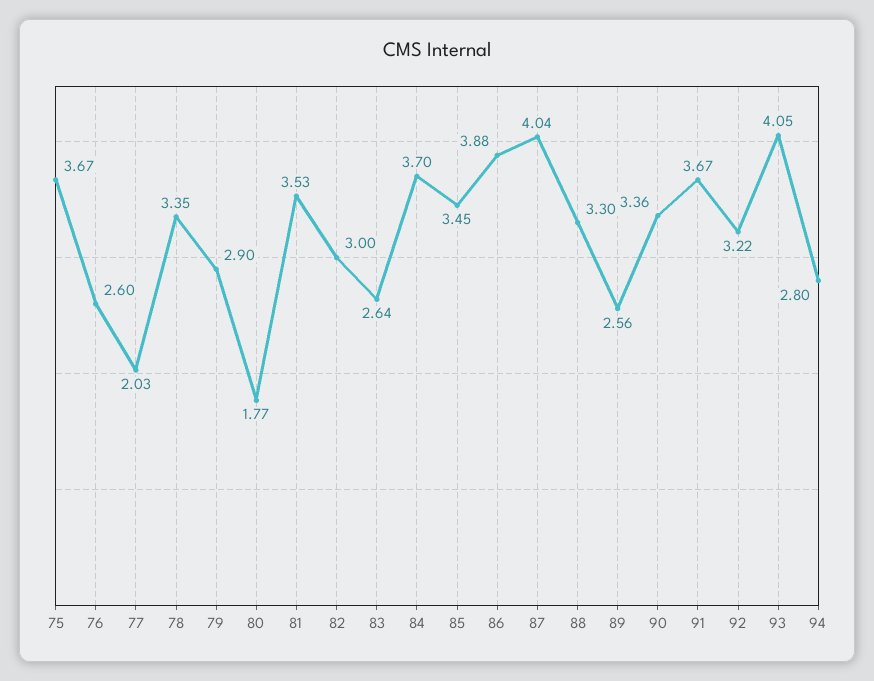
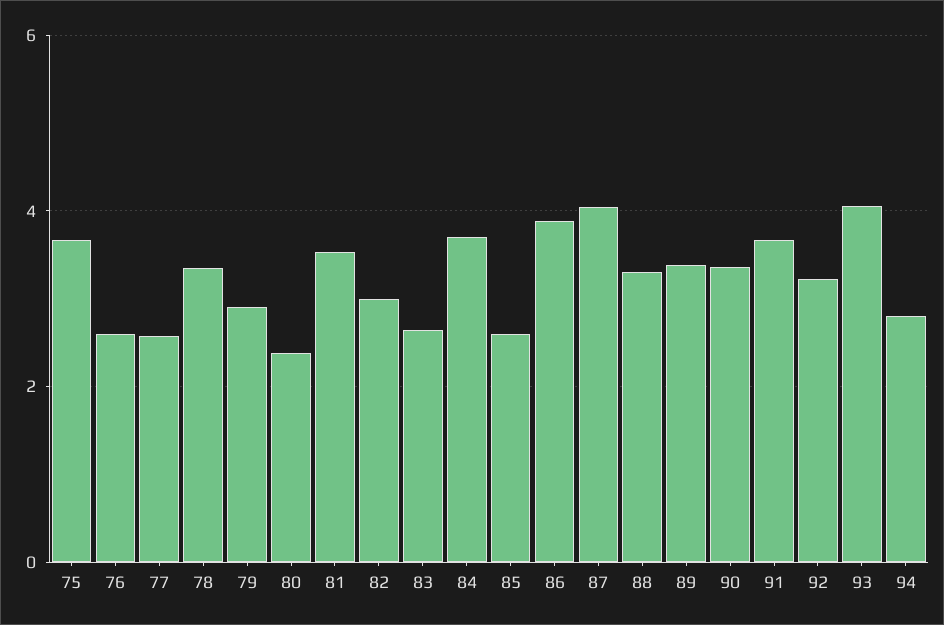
77: 2.03 -> 2.6
80: 1.77 -> 2.4
85: 3.45 -> 2.6
89: 2.56 -> 3.4

